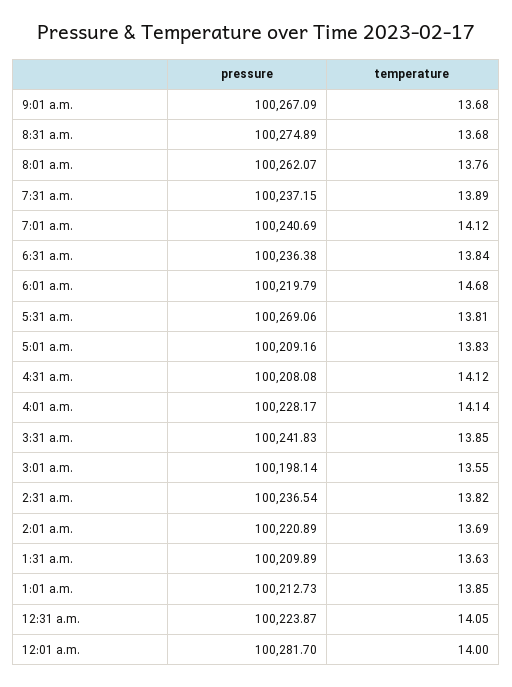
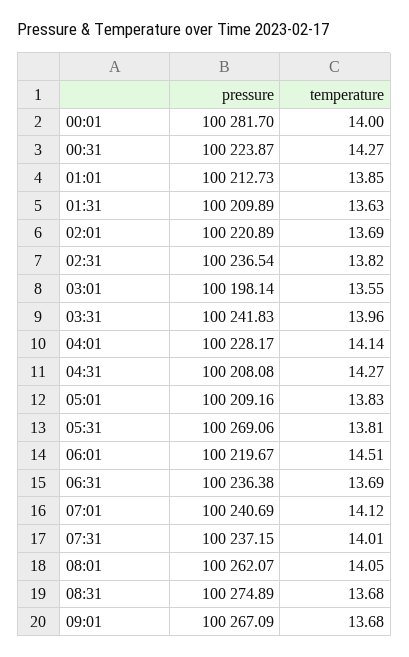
temperature, 8:01 a.m.: 13.76 -> 14.05
temperature, 7:31 a.m.: 13.89 -> 14.01
temperature, 6:31 a.m.: 13.84 -> 13.69
pressure, 6:01 a.m.: 100219.79 -> 100219.67
temperature, 6:01 a.m.: 14.68 -> 14.51
temperature, 4:31 a.m.: 14.12 -> 14.27
temperature, 3:31 a.m.: 13.85 -> 13.96
temperature, 12:31 a.m.: 14.05 -> 14.27

